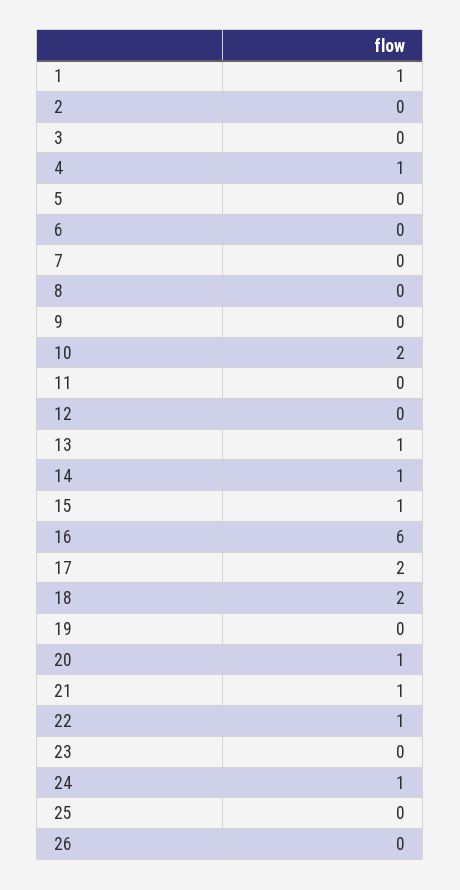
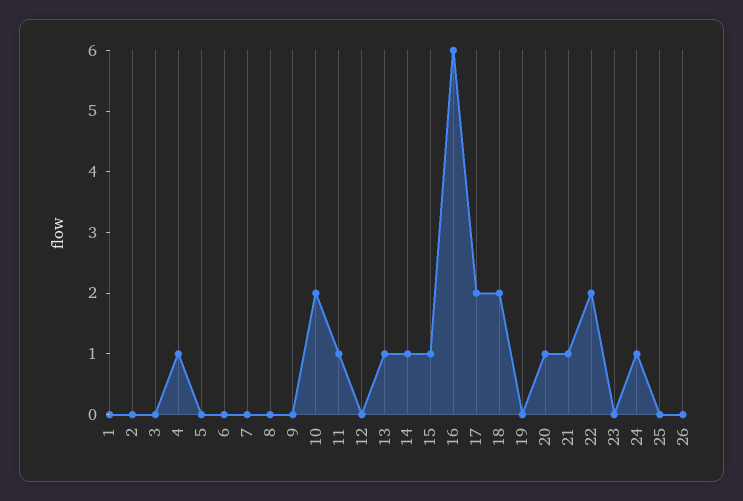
1: 1 -> 0
11: 0 -> 1
22: 1 -> 2

